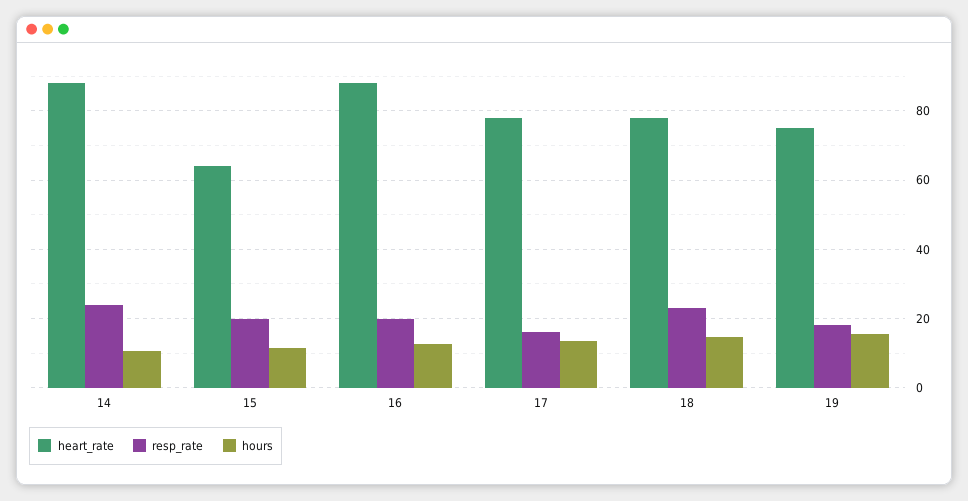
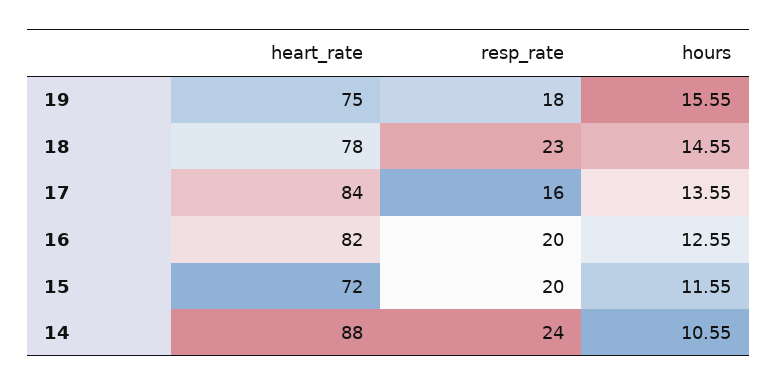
heart_rate, 15: 64 -> 72
heart_rate, 16: 88 -> 82
heart_rate, 17: 78 -> 84

